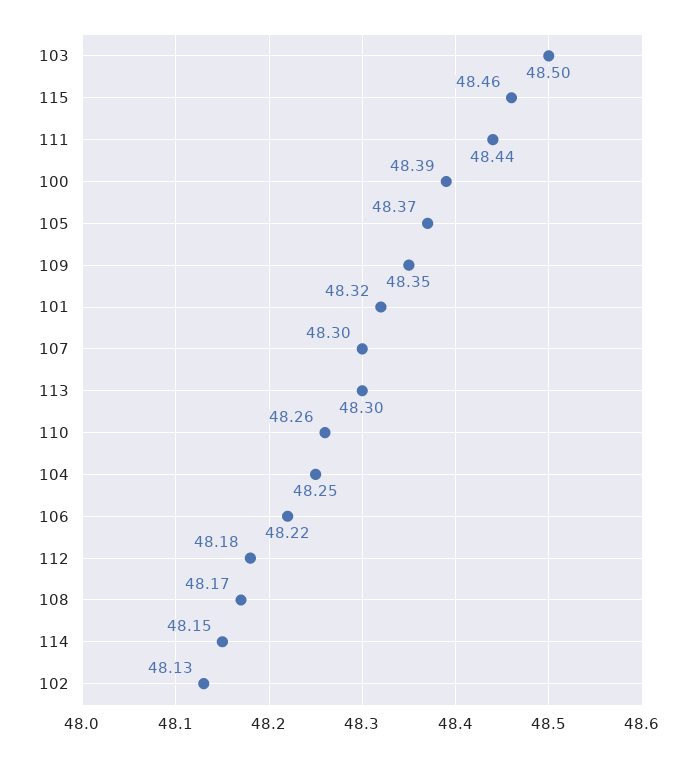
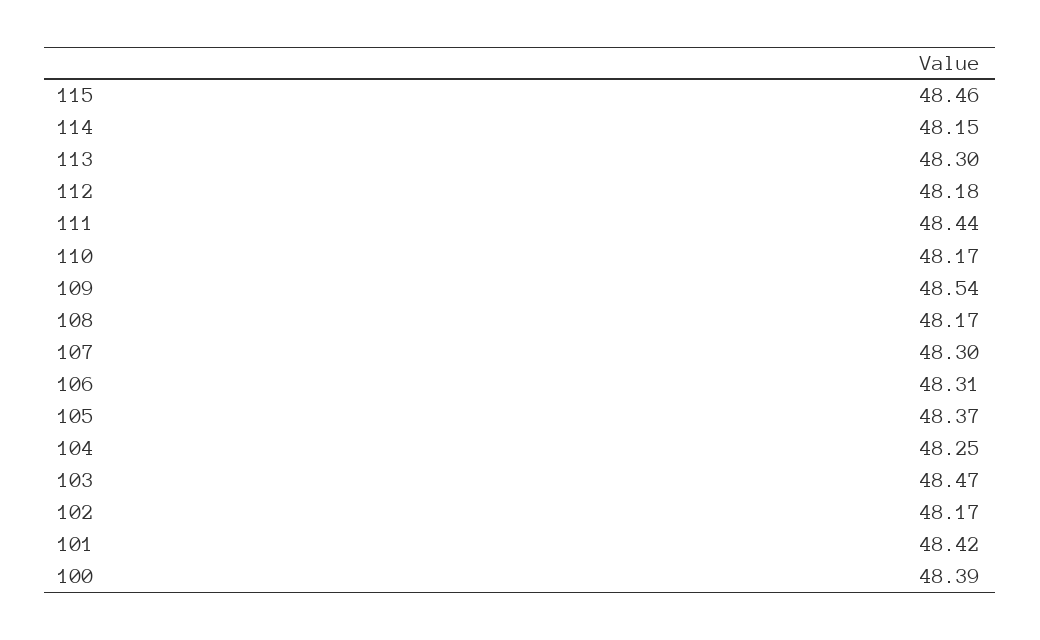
103: 48.5 -> 48.47
109: 48.35 -> 48.54
101: 48.32 -> 48.42
110: 48.26 -> 48.17
106: 48.22 -> 48.31
102: 48.13 -> 48.17

